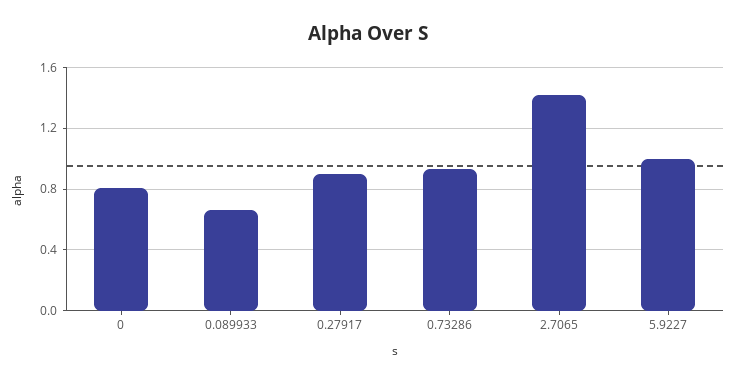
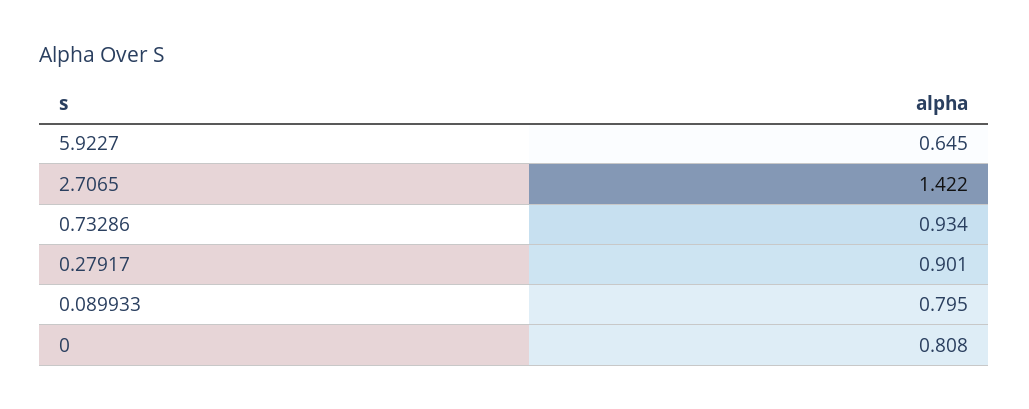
0.089933: 0.65 -> 0.795
5.9227: 1 -> 0.645

